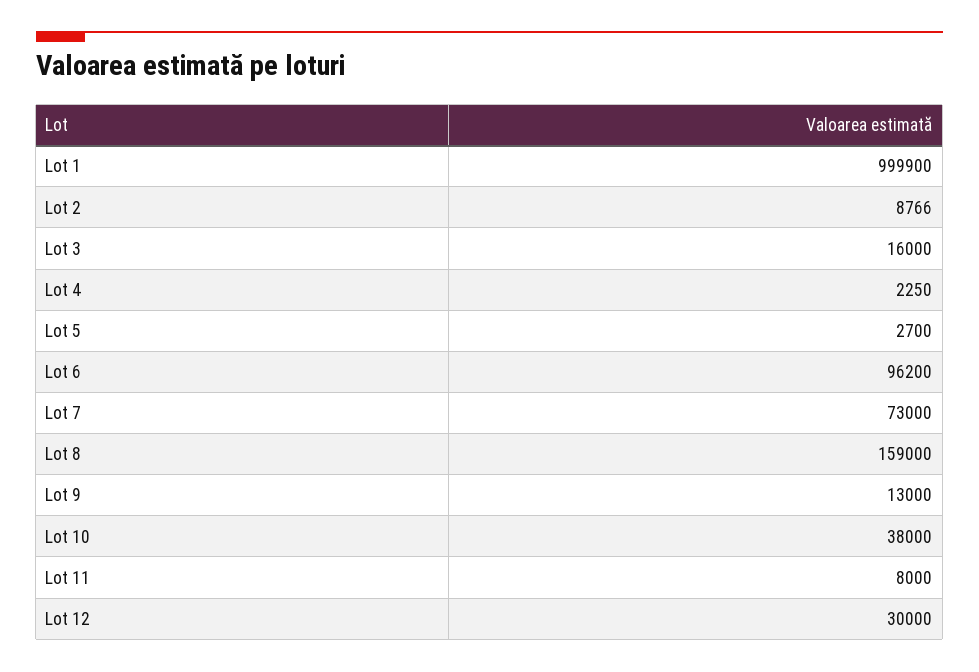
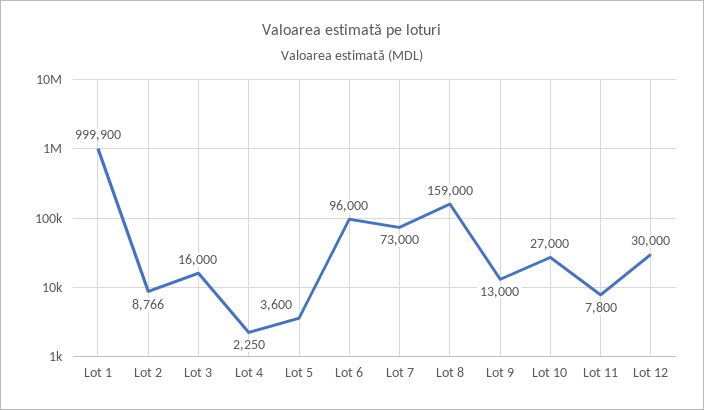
Lot 5: 2700 -> 3600
Lot 6: 96200 -> 96000
Lot 10: 38000 -> 27000
Lot 11: 8000 -> 7800

